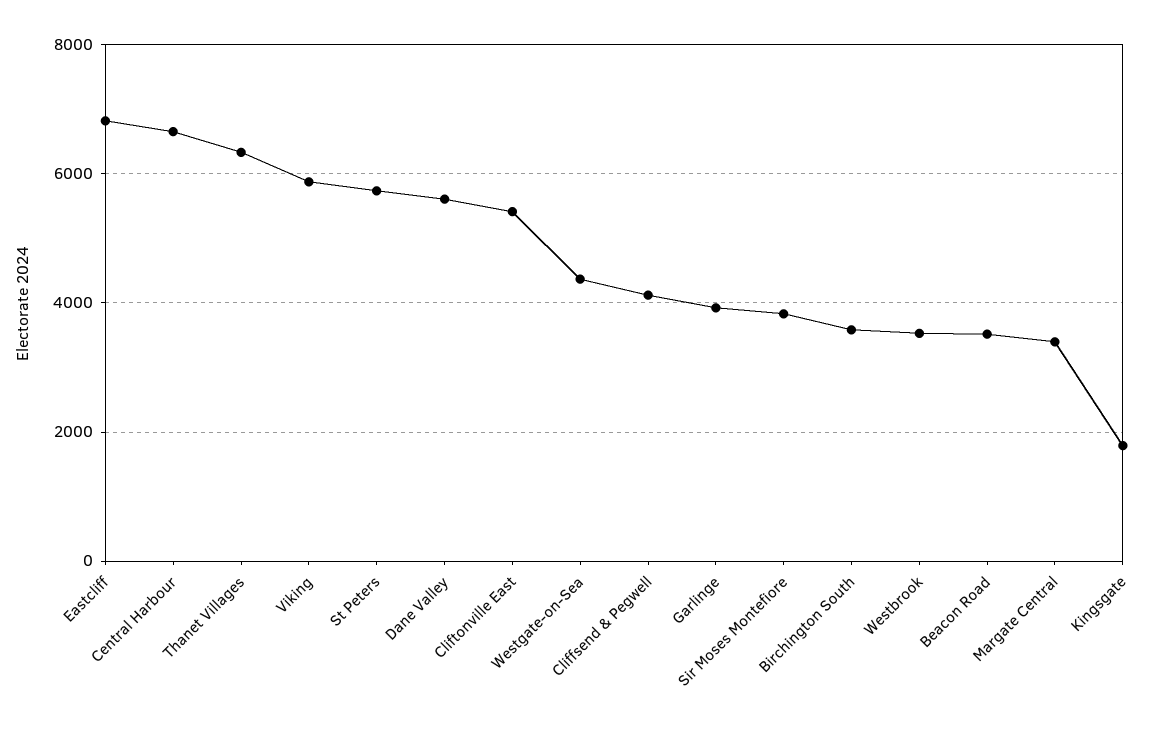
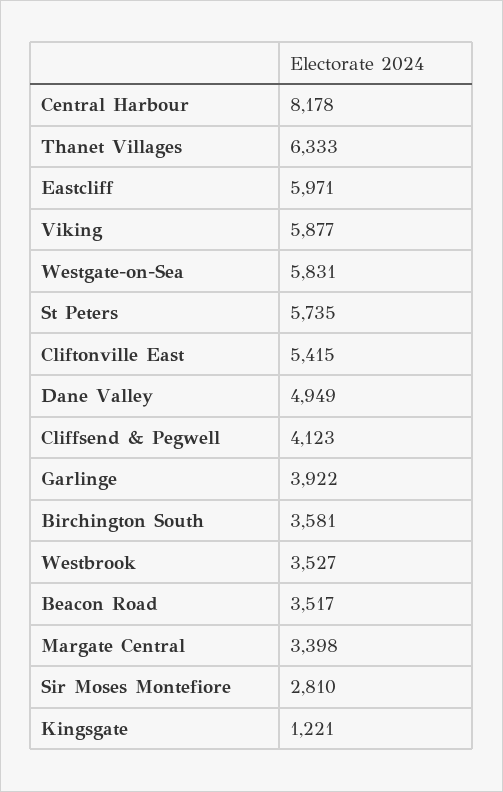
Eastcliff: 6800 -> 5971
Central Harbour: 6600 -> 8178
Dane Valley: 5600 -> 4949
Westgate-on-Sea: 4400 -> 5831
Sir Moses Montefiore: 3800 -> 2810
Kingsgate: 1800 -> 1221

